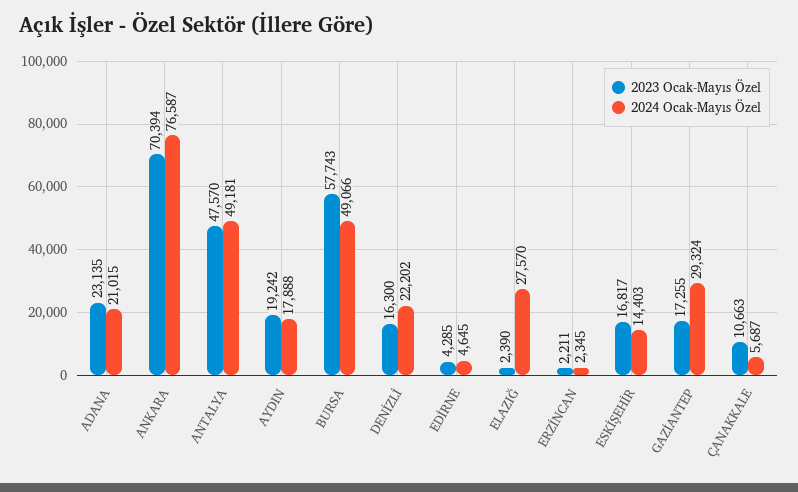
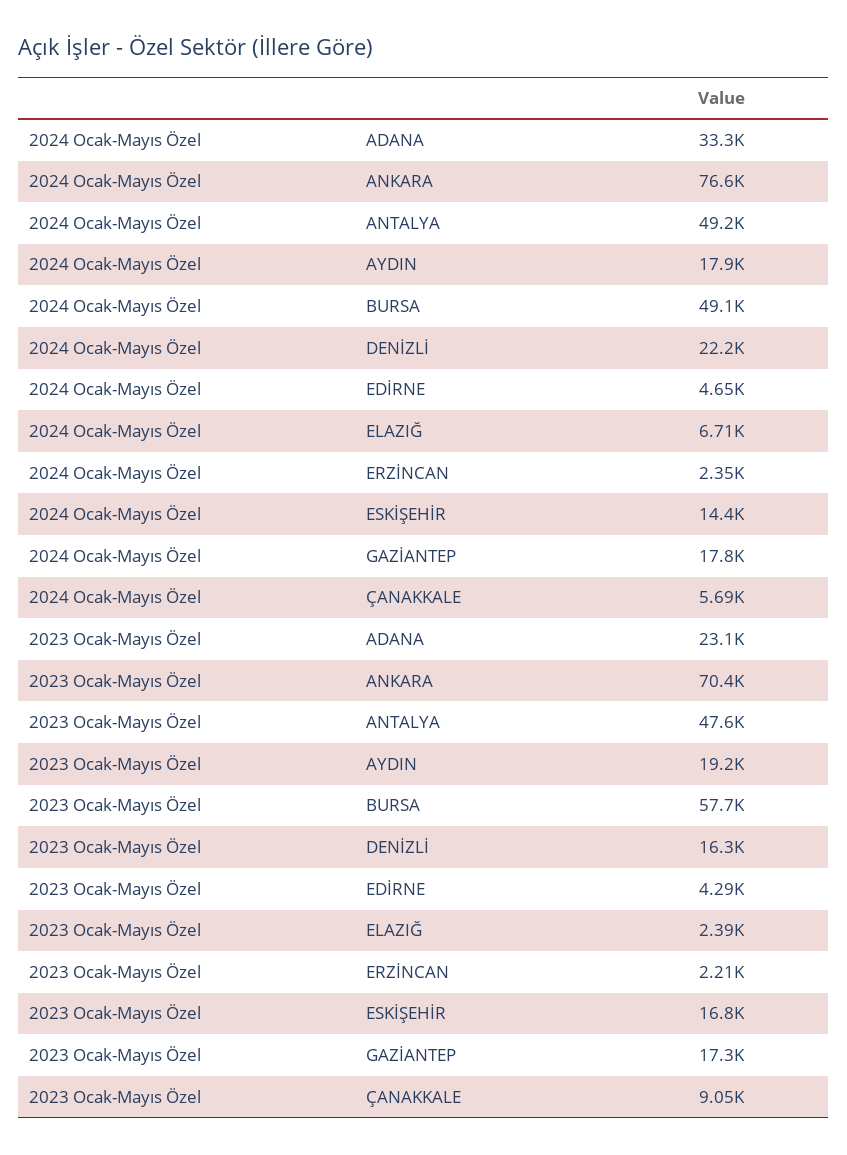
2024 Ocak-Mayıs Özel, ADANA: 21015 -> 33300
2024 Ocak-Mayıs Özel, ELAZIĞ: 27570 -> 6710
2024 Ocak-Mayıs Özel, GAZİANTEP: 29324 -> 17800
2023 Ocak-Mayıs Özel, ÇANAKKALE: 10663 -> 9050

